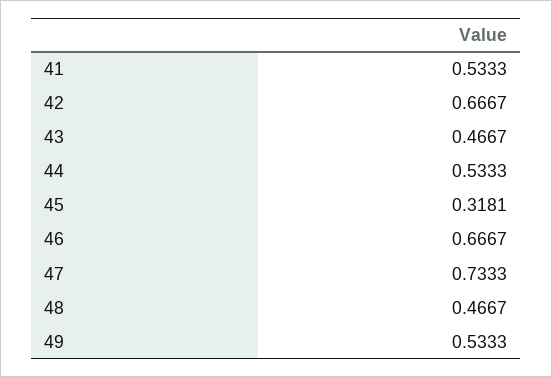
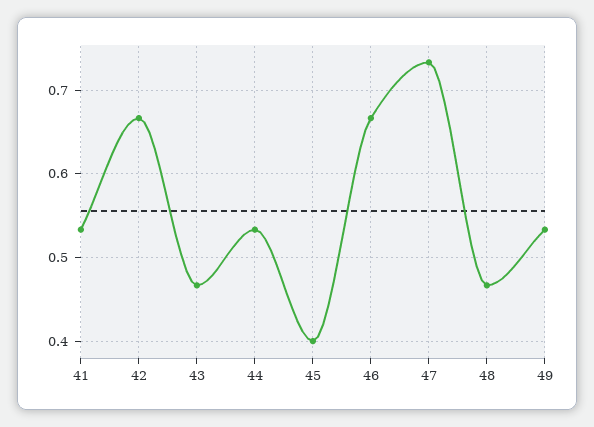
45: 0.3181 -> 0.4

